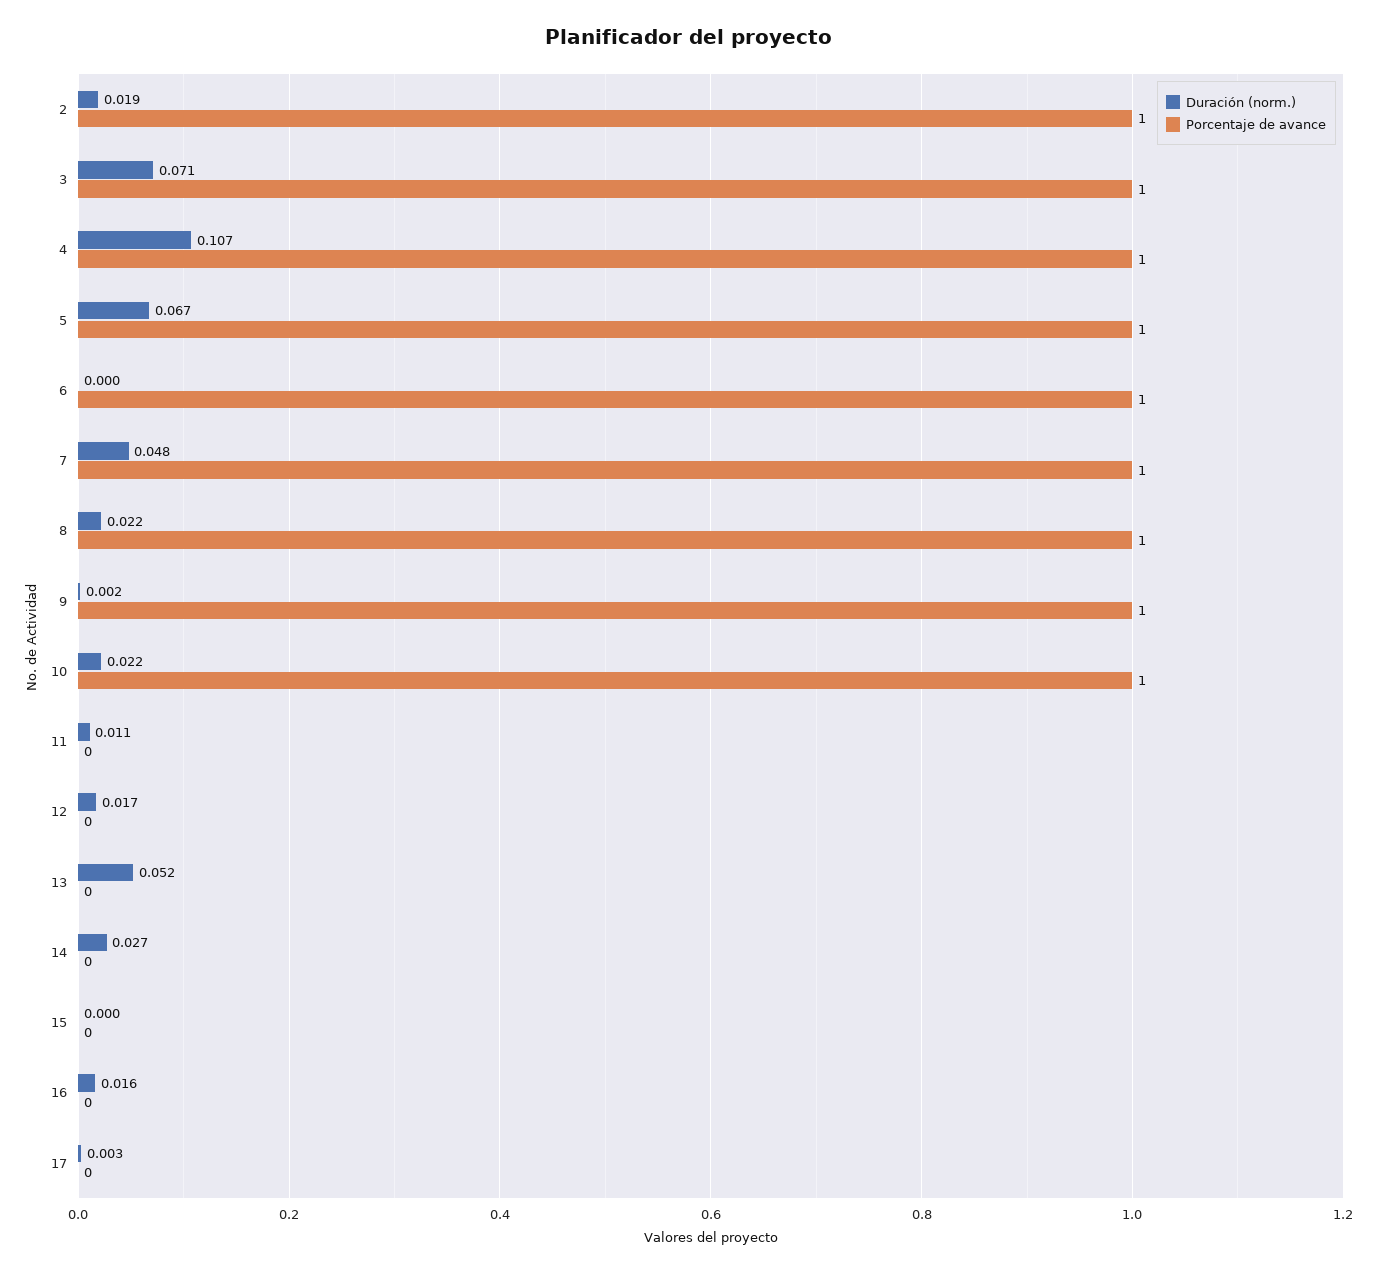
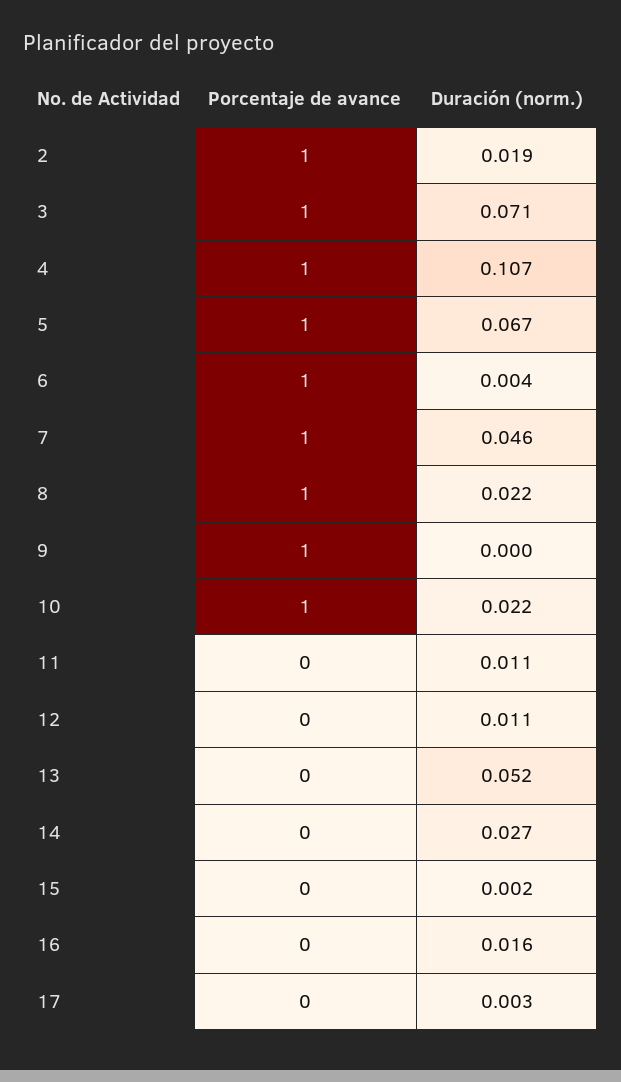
Duración (norm.), 6: 0 -> 0.004
Duración (norm.), 7: 0.048 -> 0.046
Duración (norm.), 9: 0.002 -> 0
Duración (norm.), 12: 0.017 -> 0.011
Duración (norm.), 15: 0 -> 0.002

